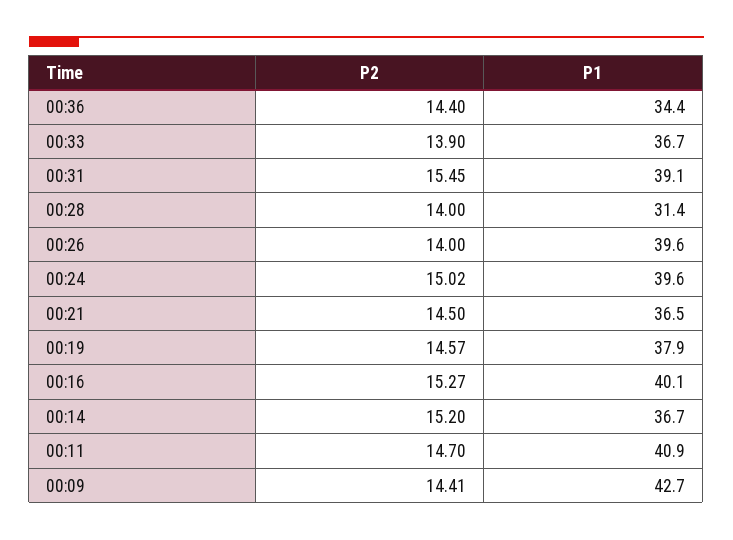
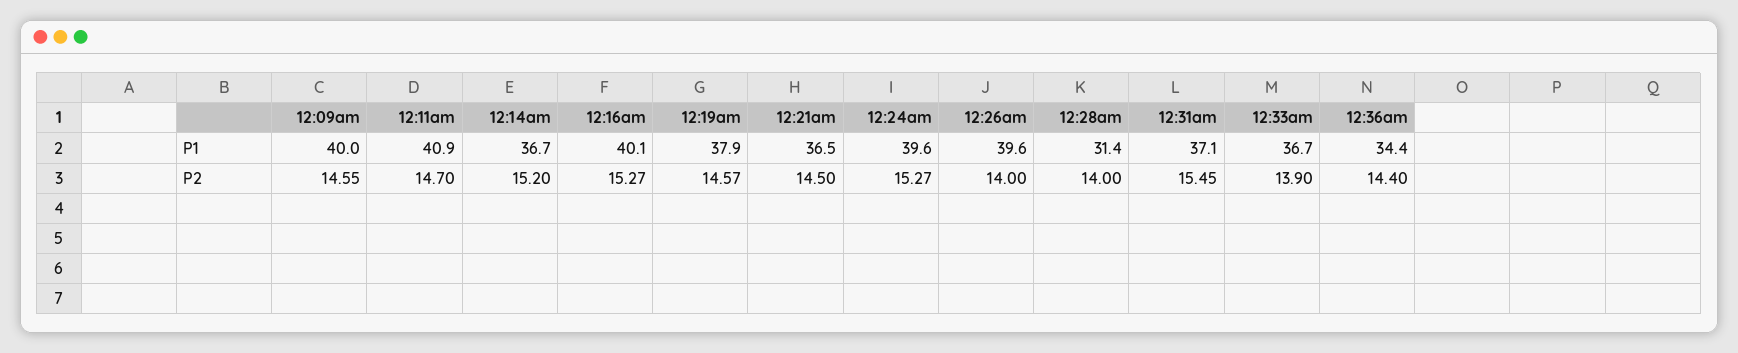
P1, 00:31: 39.1 -> 37.1
P2, 00:24: 15.02 -> 15.27
P2, 00:09: 14.41 -> 14.55
P1, 00:09: 42.7 -> 40

